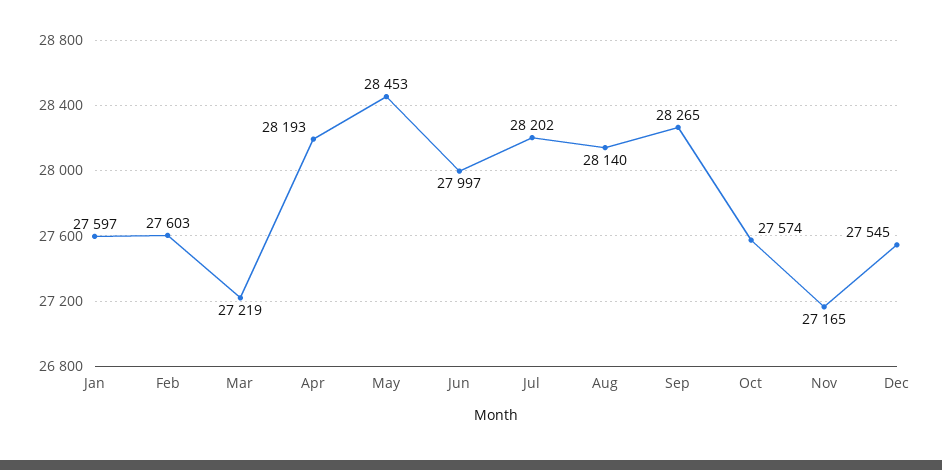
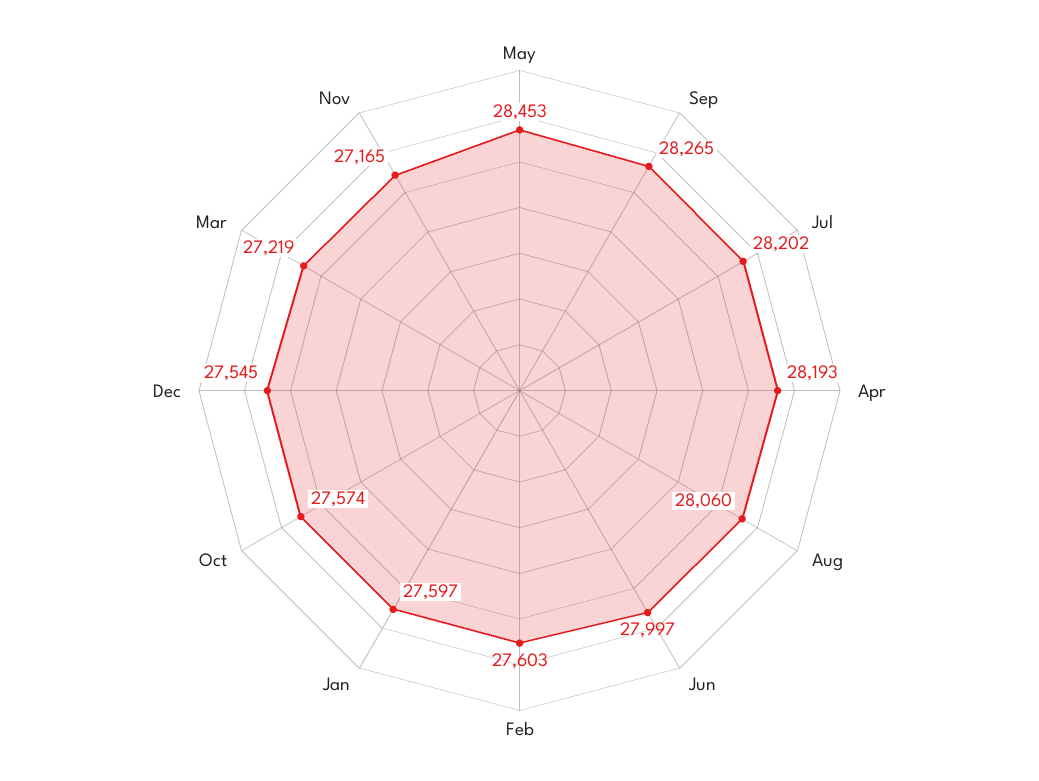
Aug: 28140 -> 28060

